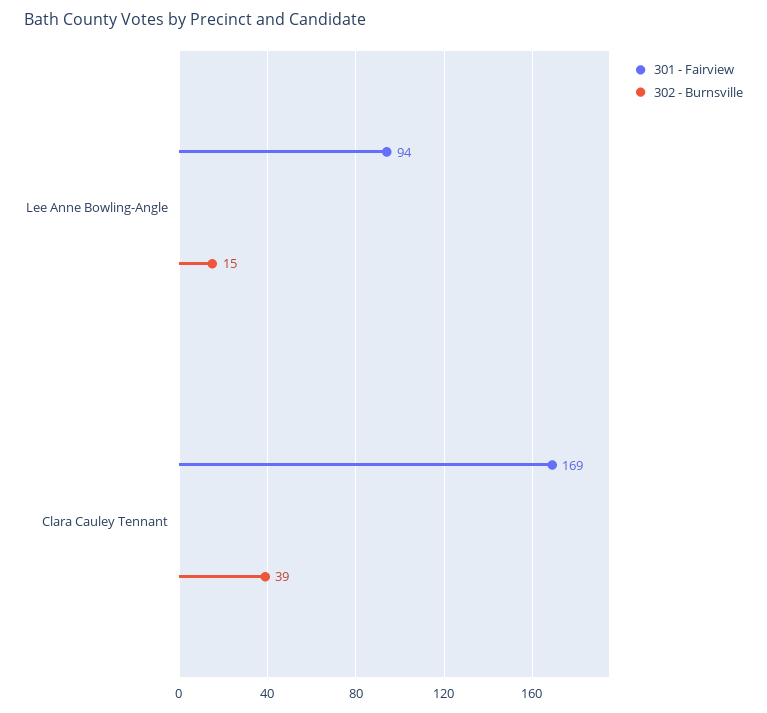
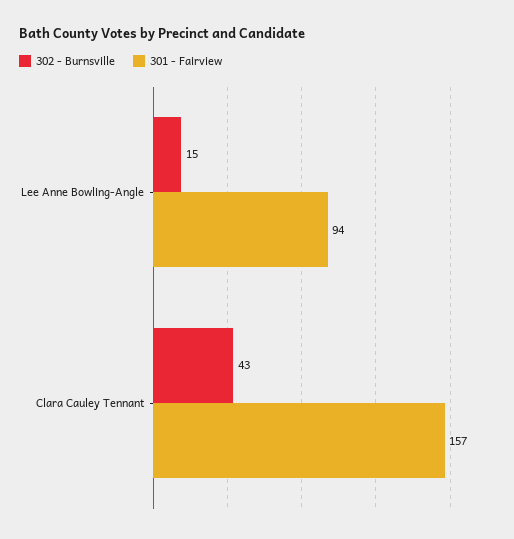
301 - Fairview, Clara Cauley Tennant: 169 -> 157
302 - Burnsville, Clara Cauley Tennant: 39 -> 43

